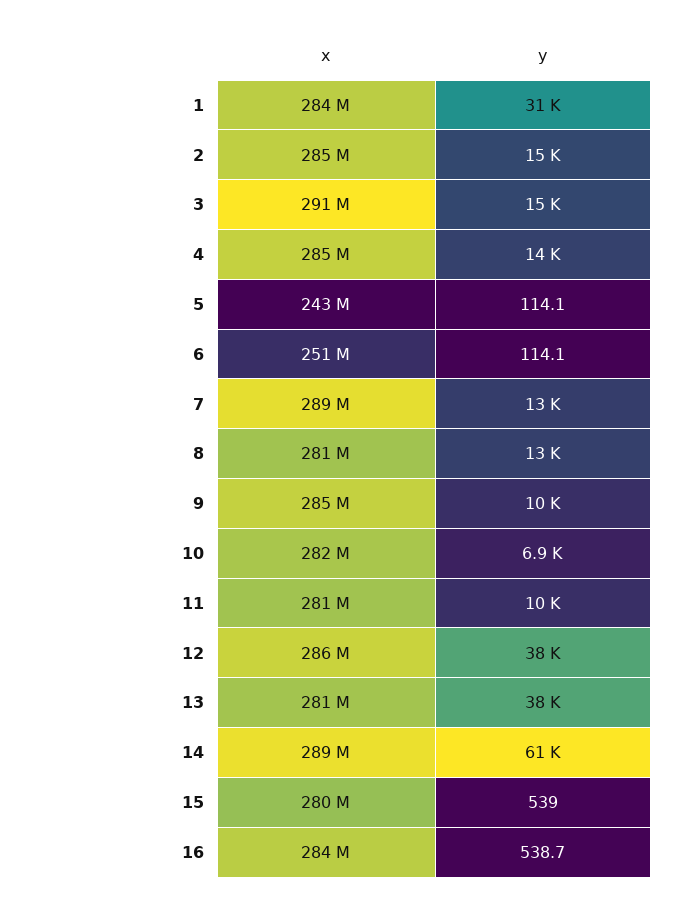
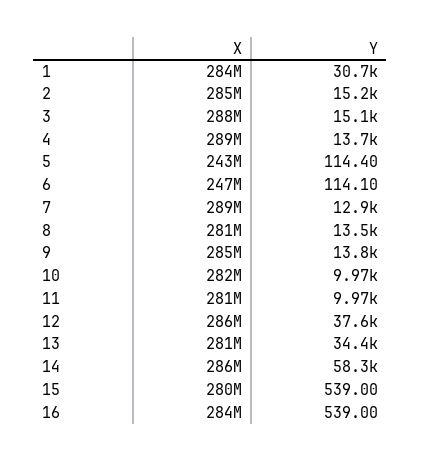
x, 3: 291000000 -> 288000000
x, 4: 285000000 -> 289000000
y, 5: 114.1 -> 114.4
x, 6: 251000000 -> 247000000
y, 9: 10000 -> 13800
y, 10: 6900 -> 9970
y, 13: 38000 -> 34400
x, 14: 289000000 -> 286000000
y, 14: 61000 -> 58300
y, 16: 538.7 -> 539

